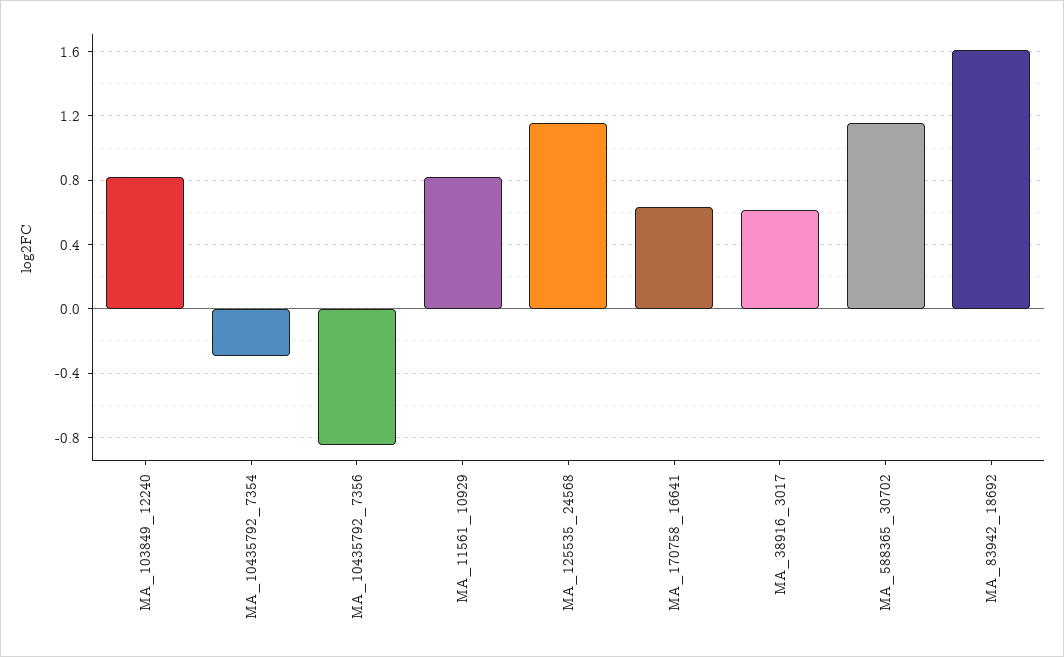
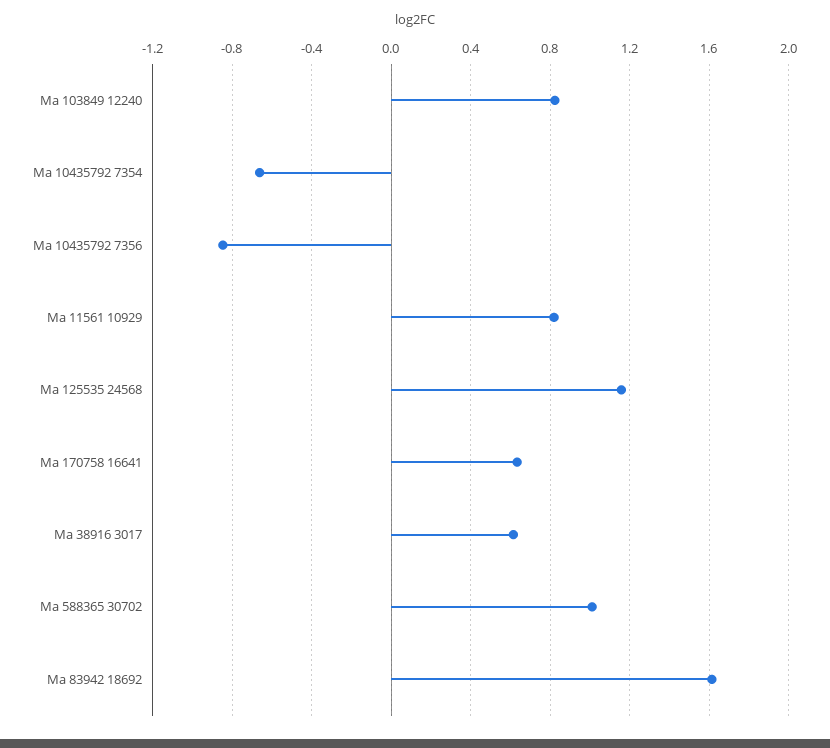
MA_10435792_7354: -0.3 -> -0.65
MA_588365_30702: 1.15 -> 1

